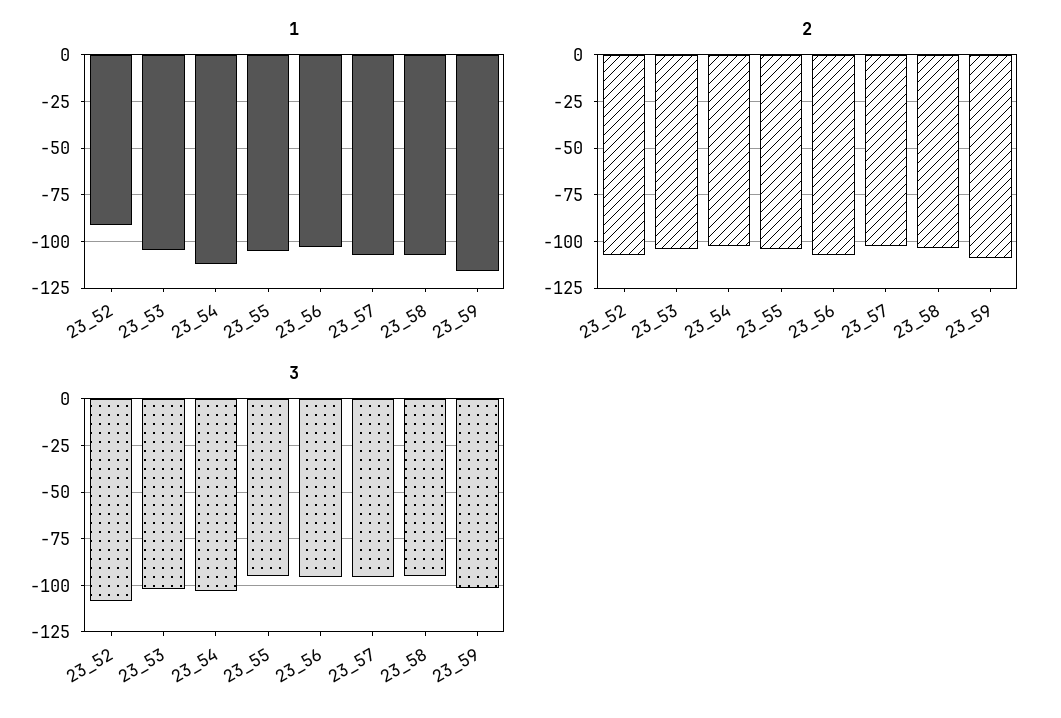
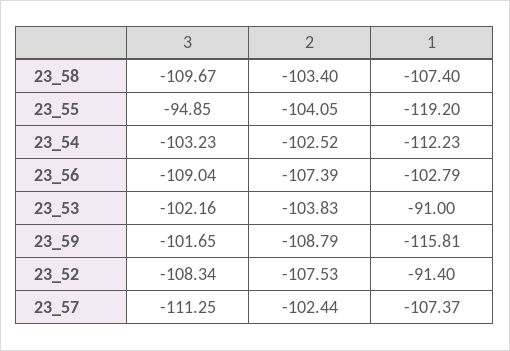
1, 23_53: -105 -> -91
1, 23_55: -105 -> -119.2
3, 23_56: -95 -> -109.04
3, 23_57: -95 -> -111.25
3, 23_58: -95 -> -109.67

